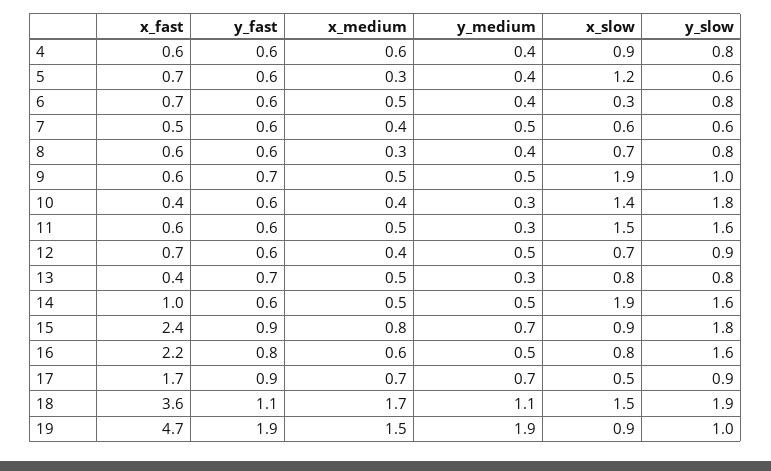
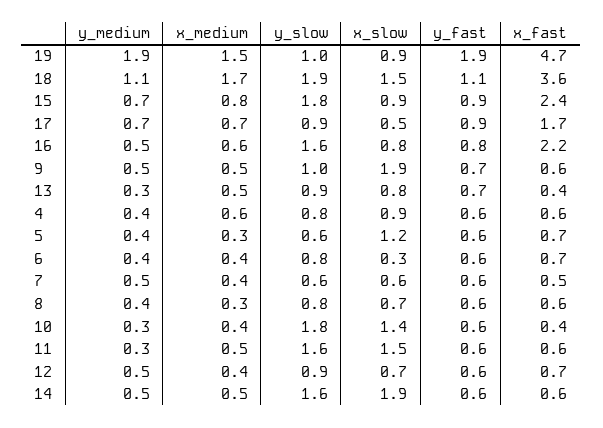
x_medium, 6: 0.5 -> 0.4
y_slow, 13: 0.8 -> 0.9
x_fast, 14: 1 -> 0.6

